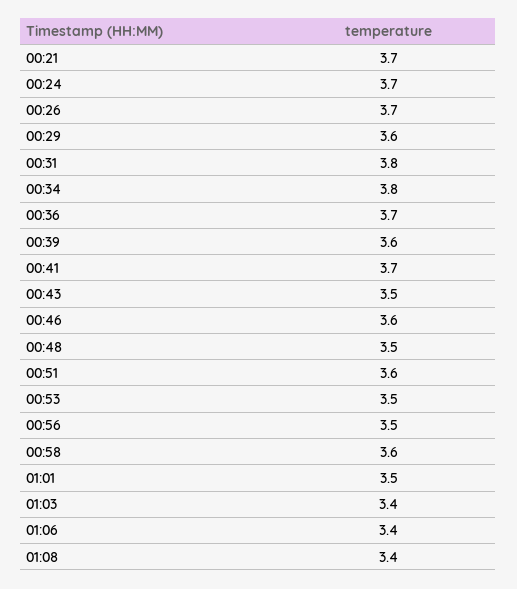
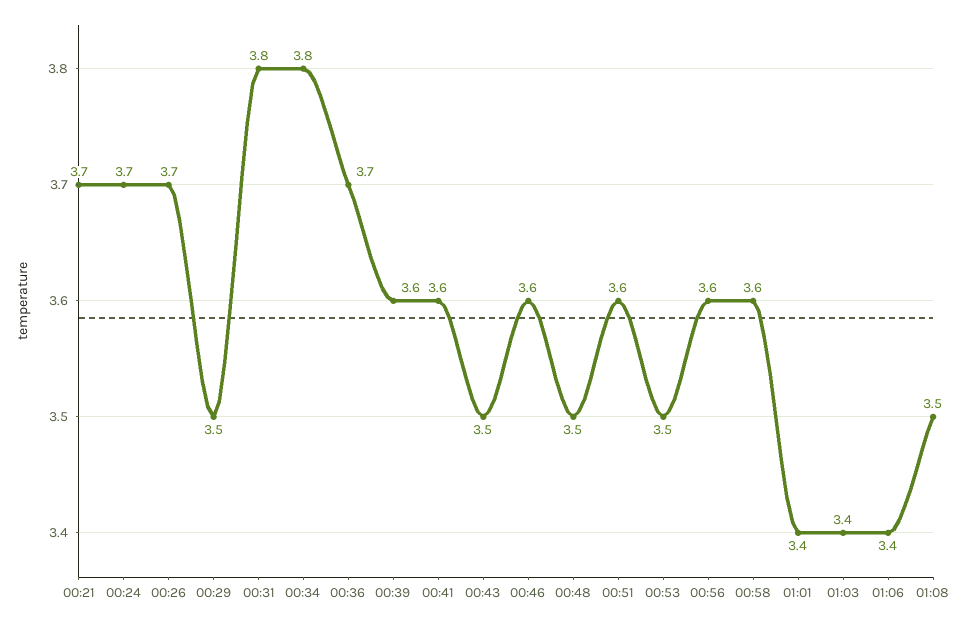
00:29: 3.6 -> 3.5
00:41: 3.7 -> 3.6
00:56: 3.5 -> 3.6
01:01: 3.5 -> 3.4
01:08: 3.4 -> 3.5

